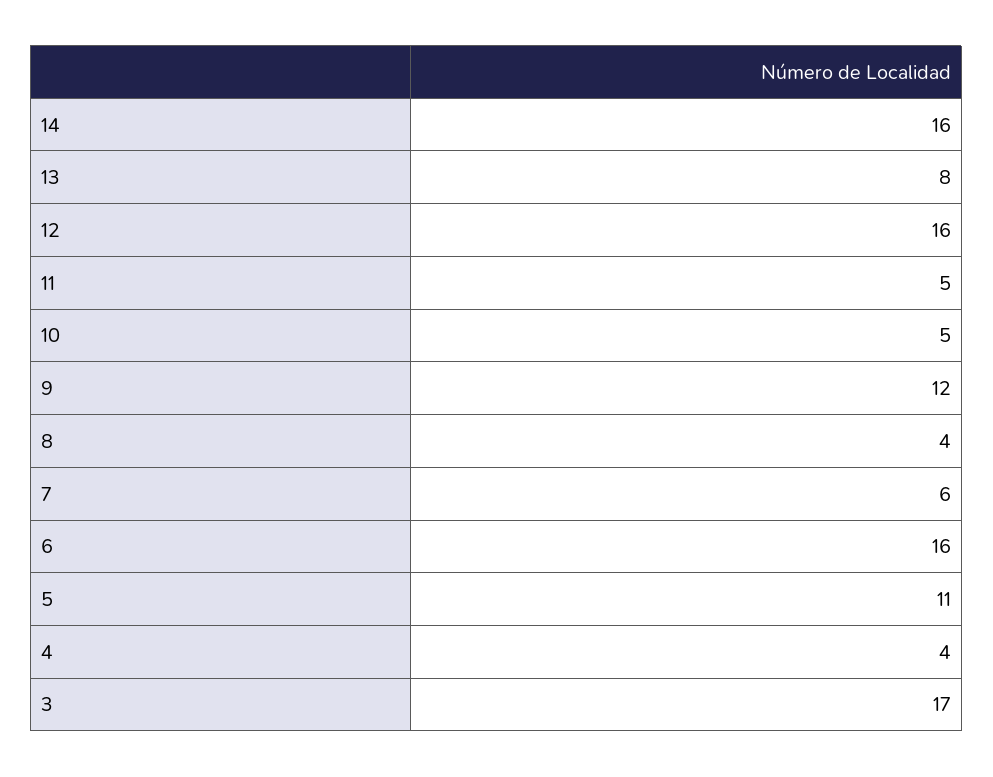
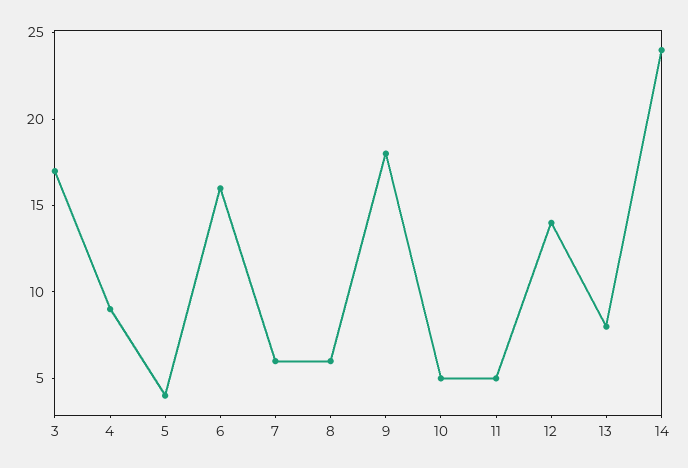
14: 16 -> 24
12: 16 -> 14
9: 12 -> 18
8: 4 -> 6
5: 11 -> 4
4: 4 -> 9

